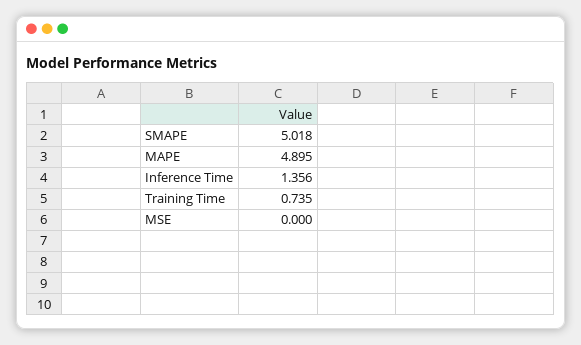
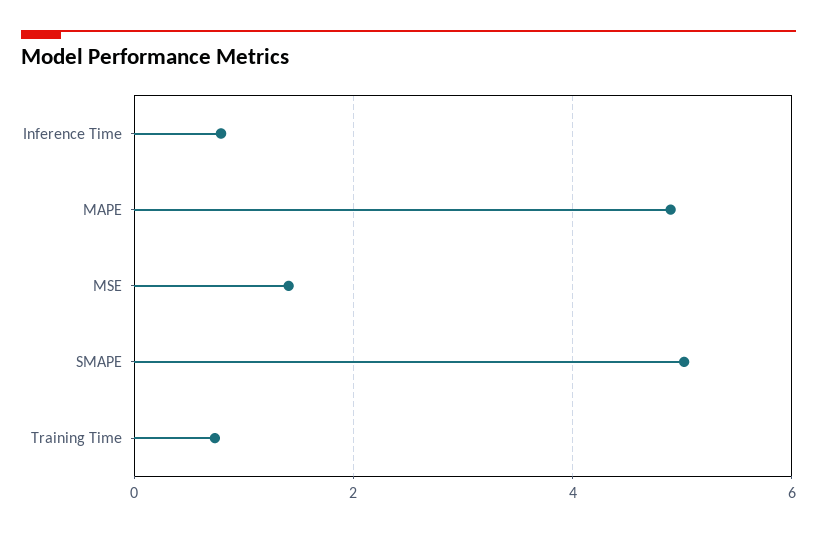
Inference Time: 1.356 -> 0.8
MSE: 0 -> 1.4

